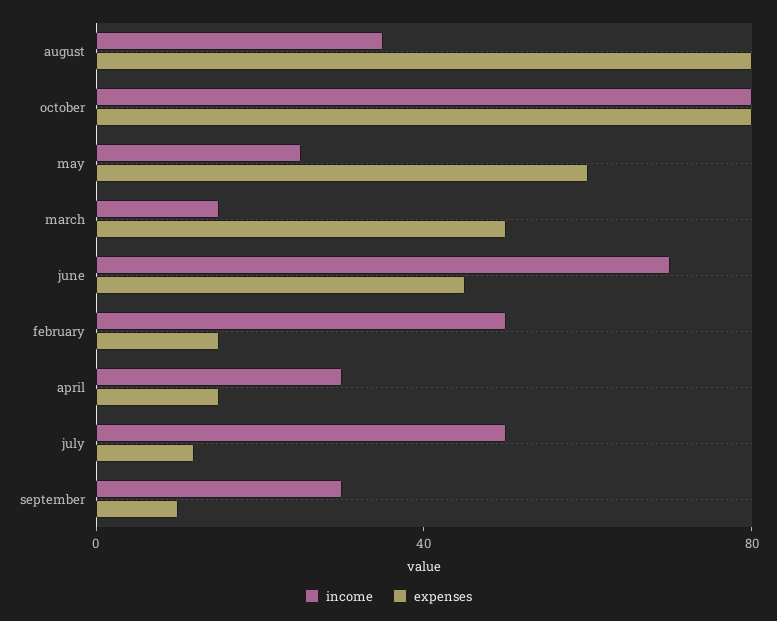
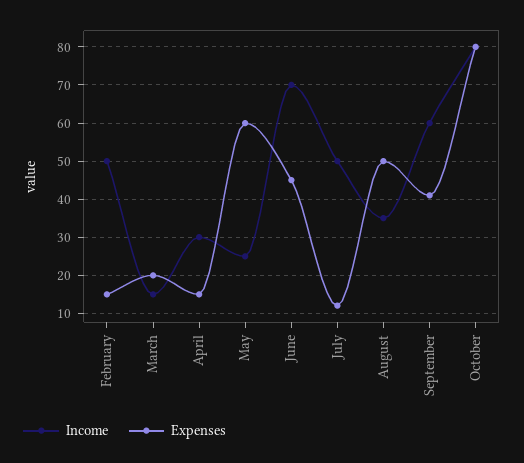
expenses, august: 80 -> 50
expenses, march: 50 -> 20
income, september: 30 -> 60
expenses, september: 10 -> 40

